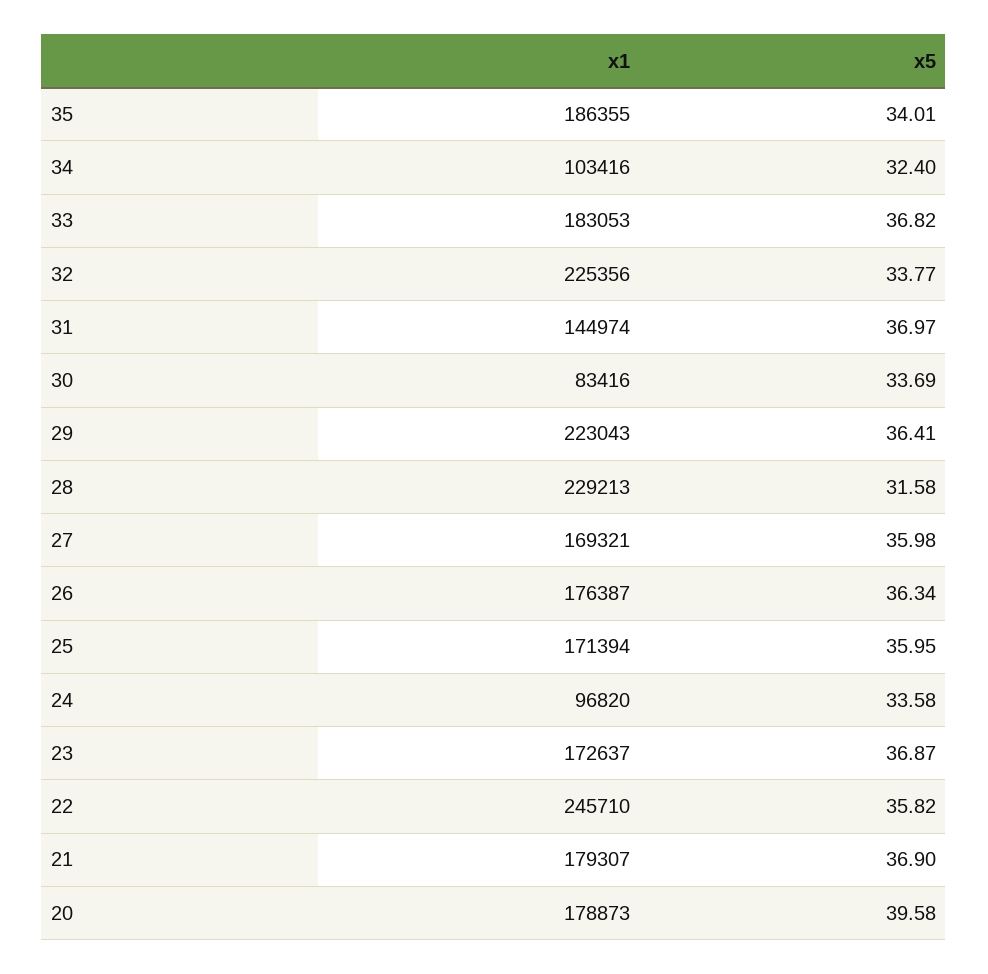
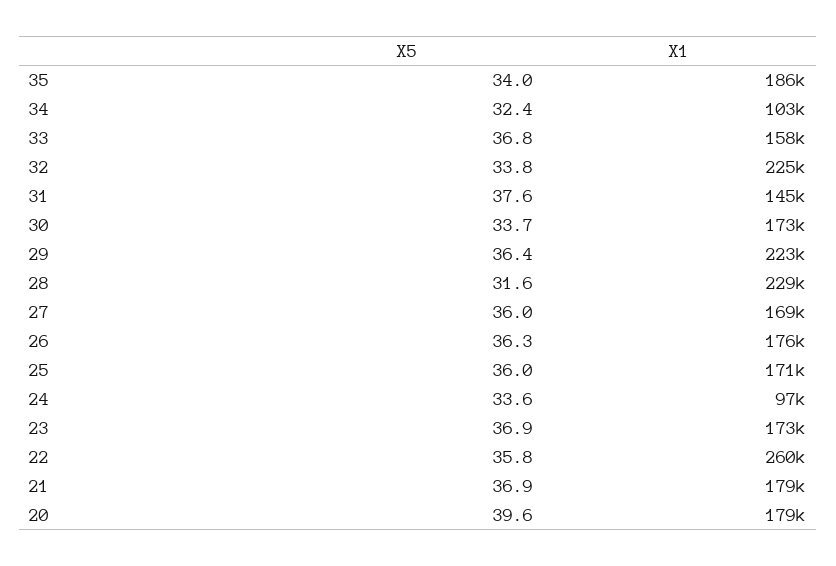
x1, 33: 183053 -> 158000
x5, 31: 36.97 -> 37.6
x1, 30: 83416 -> 173000
x1, 22: 245710 -> 260000

